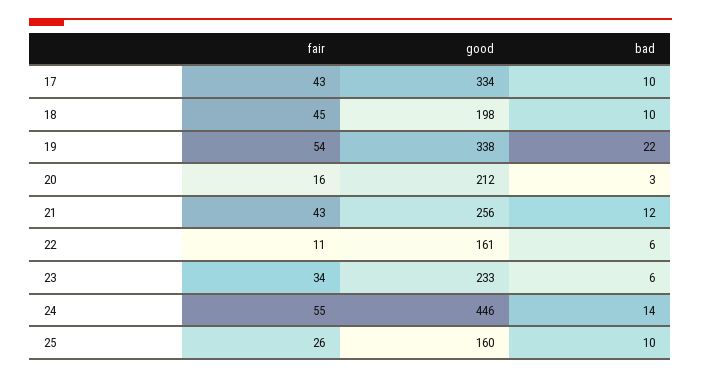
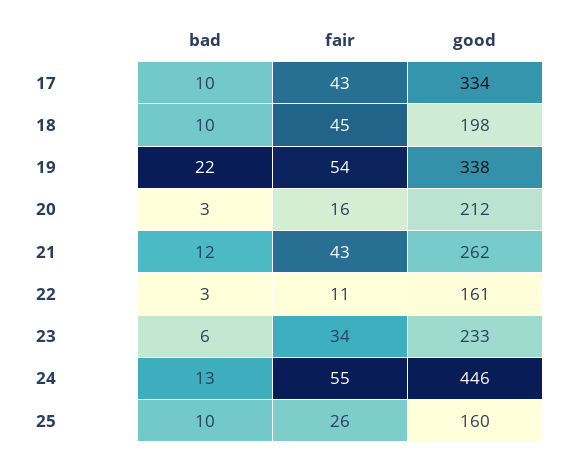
good, 21: 256 -> 262
bad, 22: 6 -> 3
bad, 24: 14 -> 13

